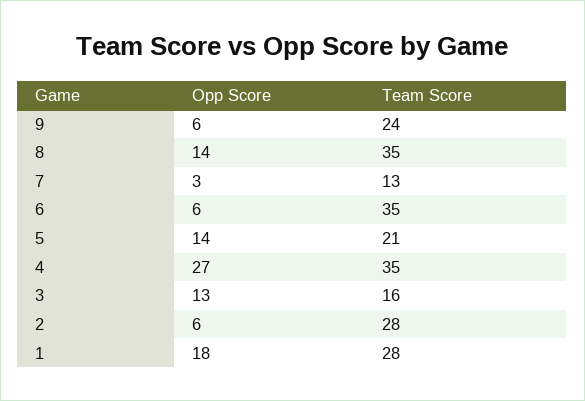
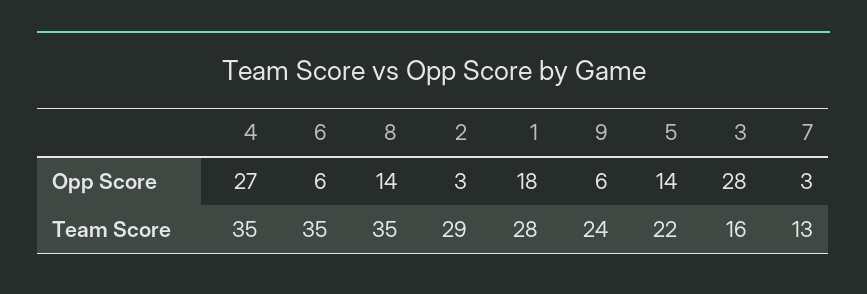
Team Score, 5: 21 -> 22
Opp Score, 3: 13 -> 28
Opp Score, 2: 6 -> 3
Team Score, 2: 28 -> 29

